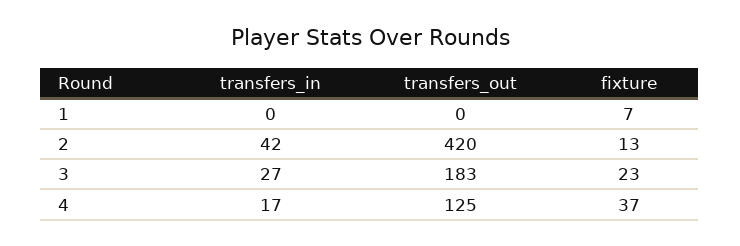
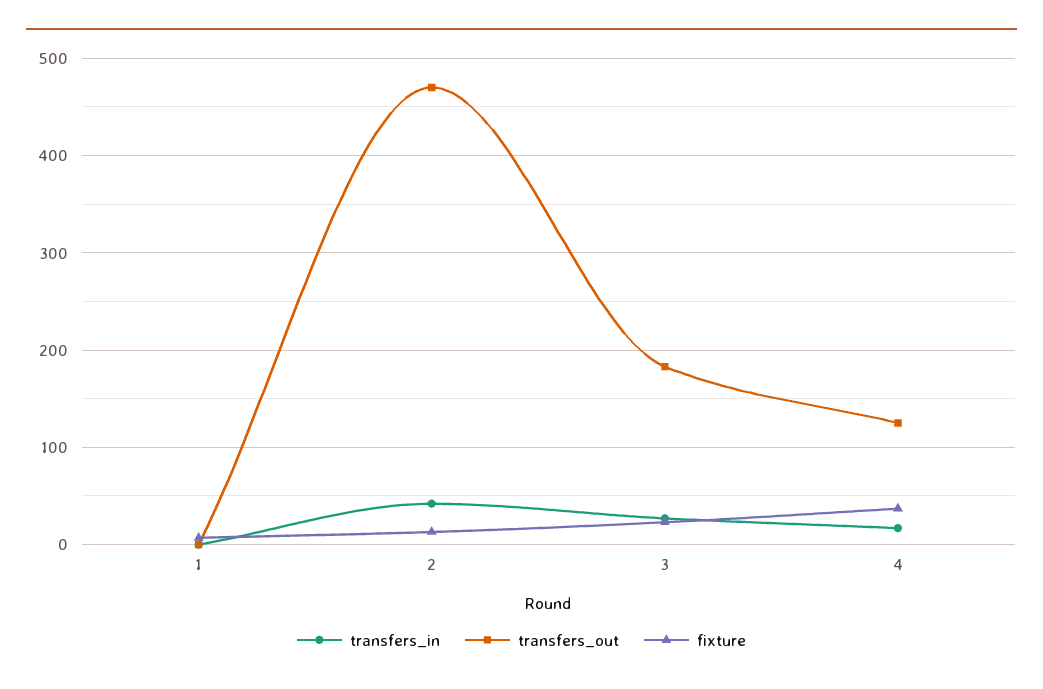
transfers_out, 2: 420 -> 470

